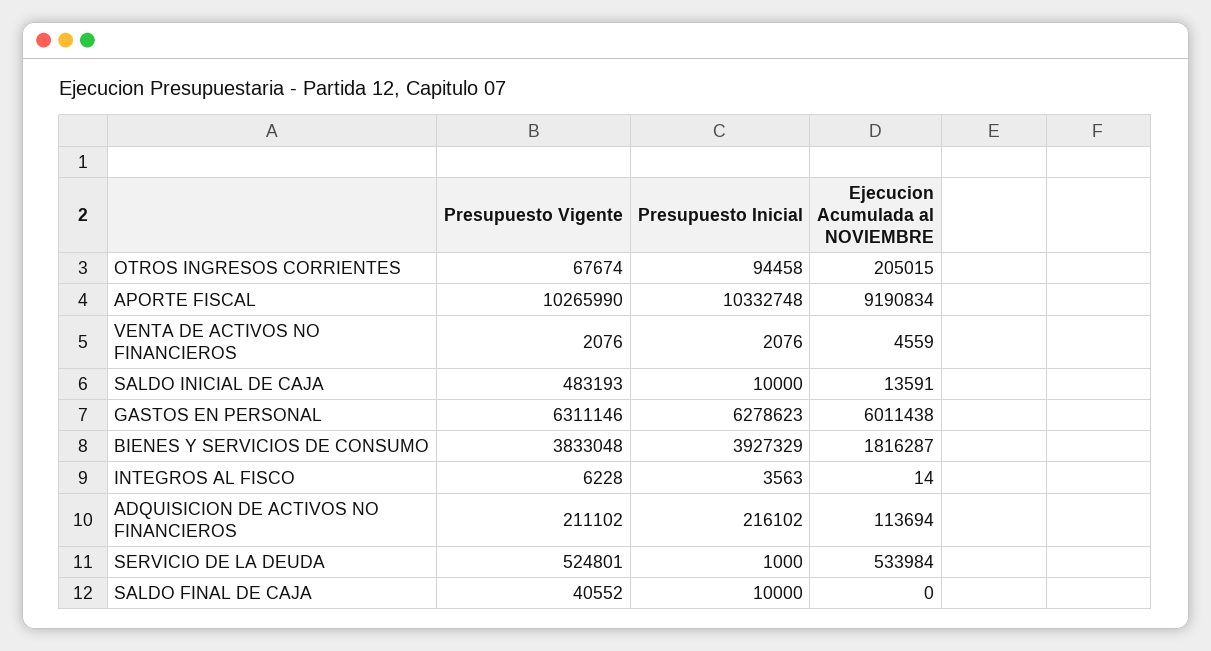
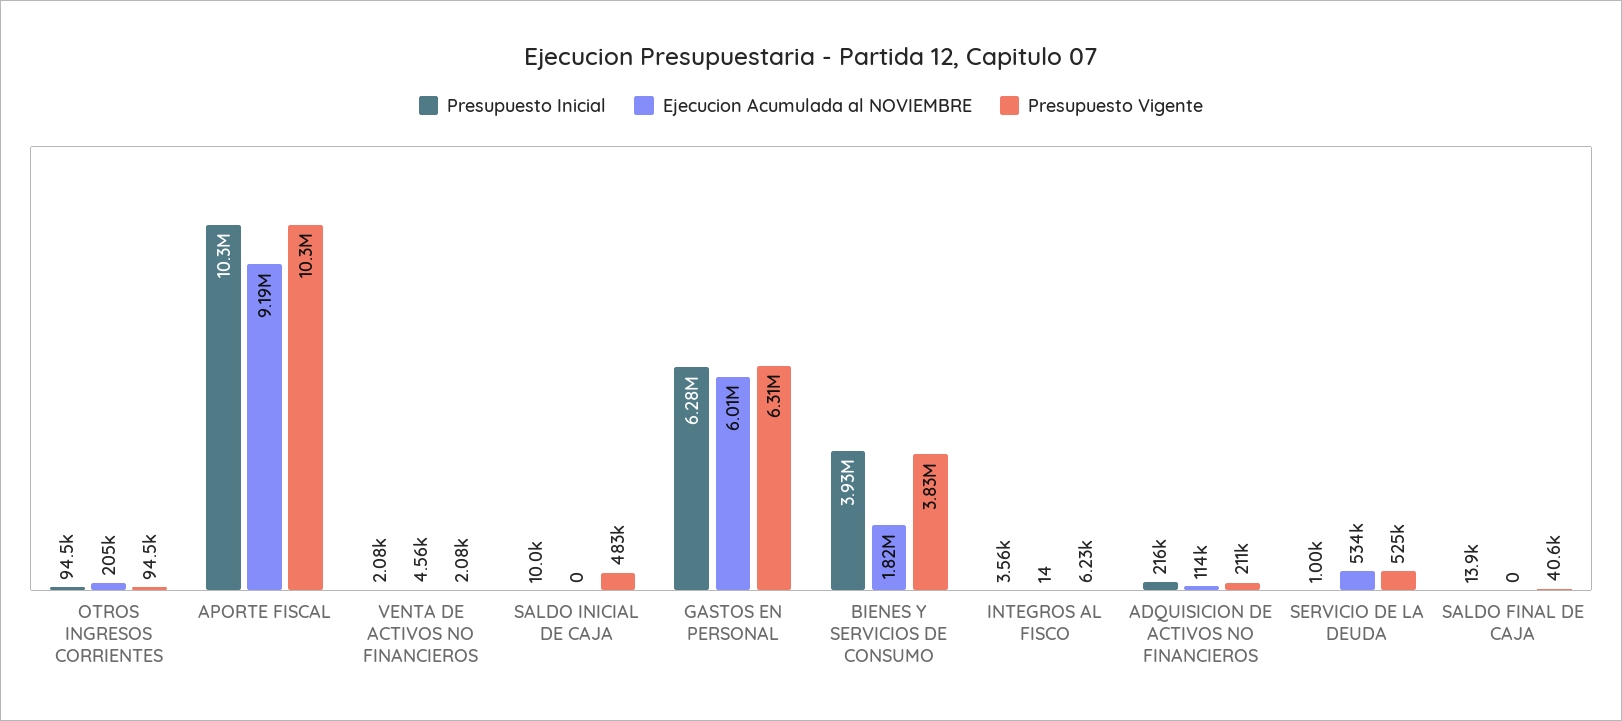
Presupuesto Vigente, OTROS INGRESOS CORRIENTES: 67674 -> 94500
Ejecucion Acumulada al NOVIEMBRE, SALDO INICIAL DE CAJA: 13591 -> 0
Presupuesto Inicial, SALDO FINAL DE CAJA: 10000 -> 13900

